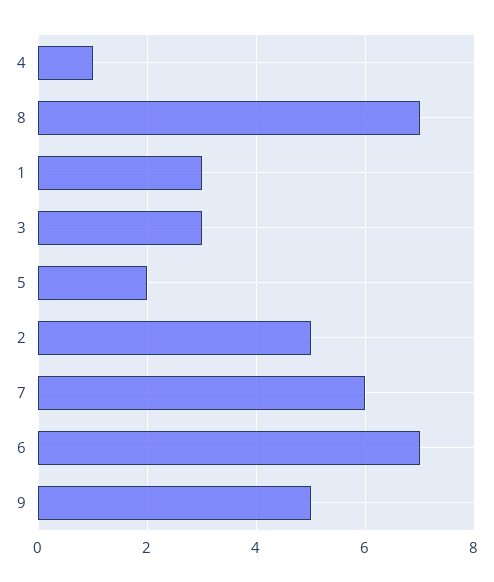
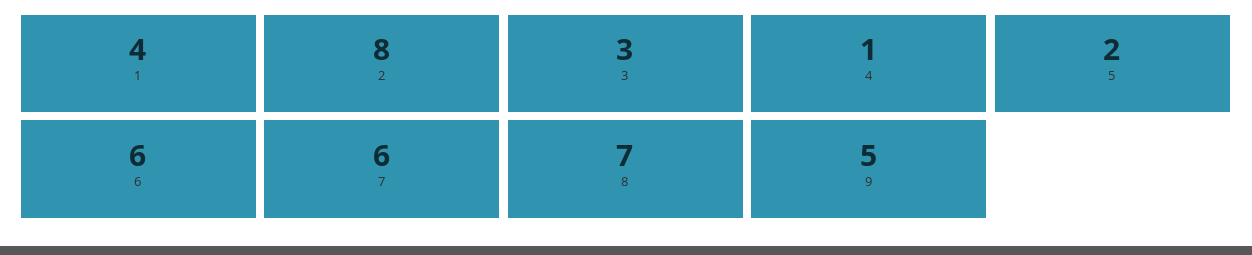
1: 3 -> 4
2: 5 -> 8
6: 7 -> 6

